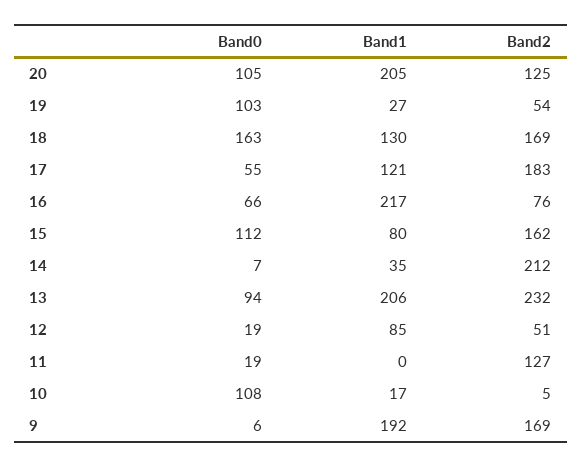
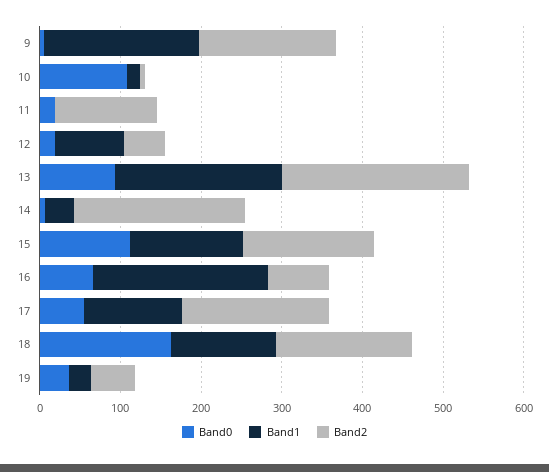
Band0, 20: 105 -> none
Band1, 20: 205 -> none
Band2, 20: 125 -> none
Band0, 19: 103 -> 40
Band1, 15: 80 -> 140

